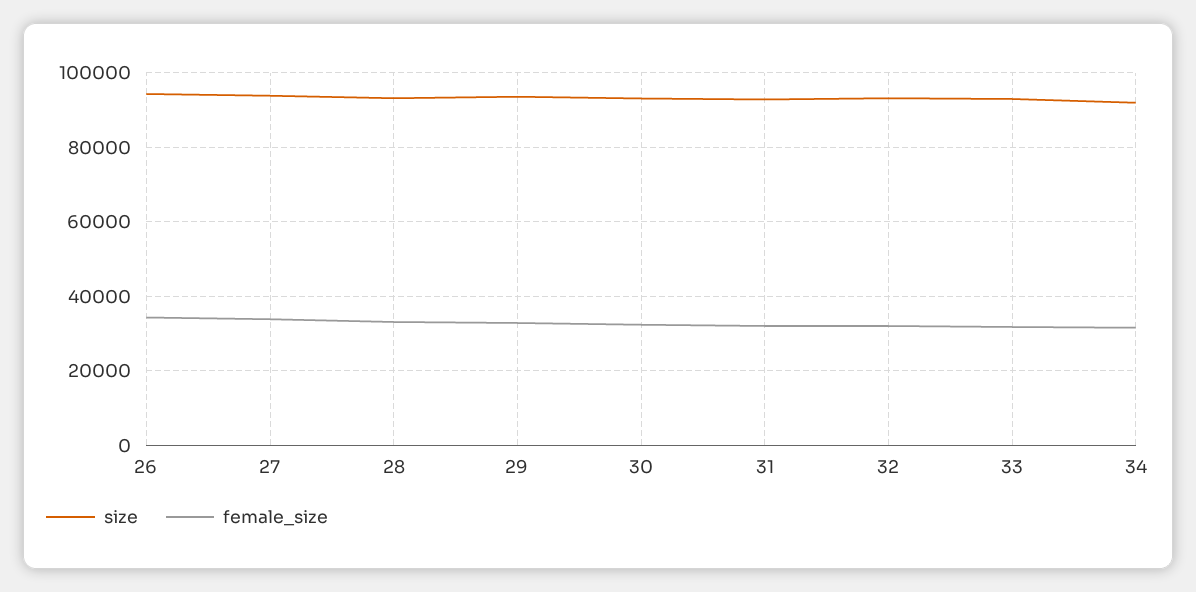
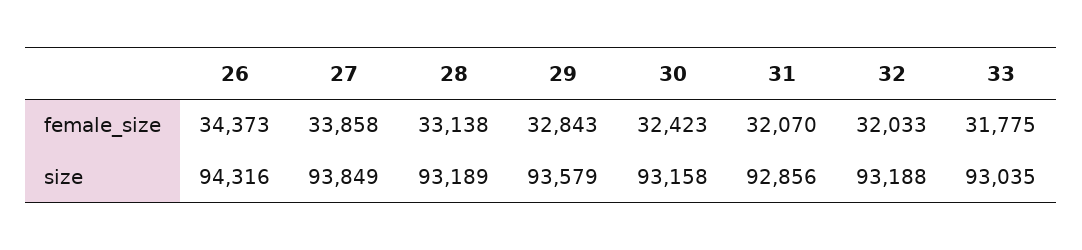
size, 34: 92000 -> none
female_size, 34: 32000 -> none

